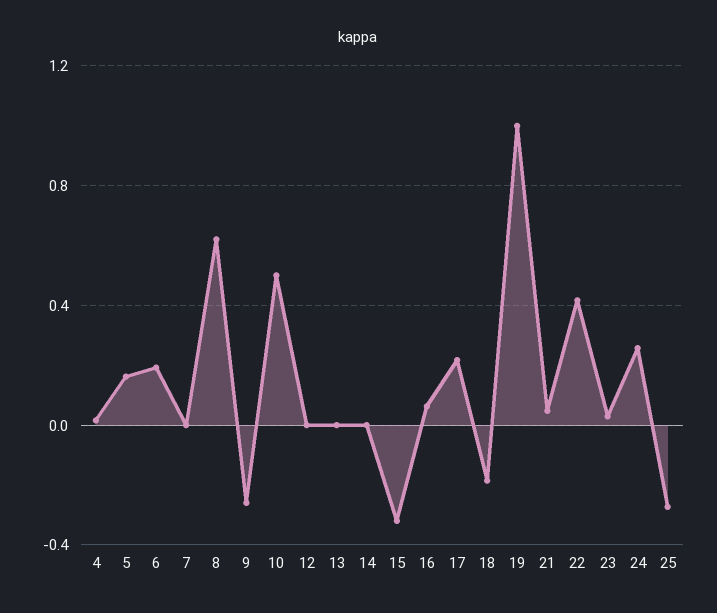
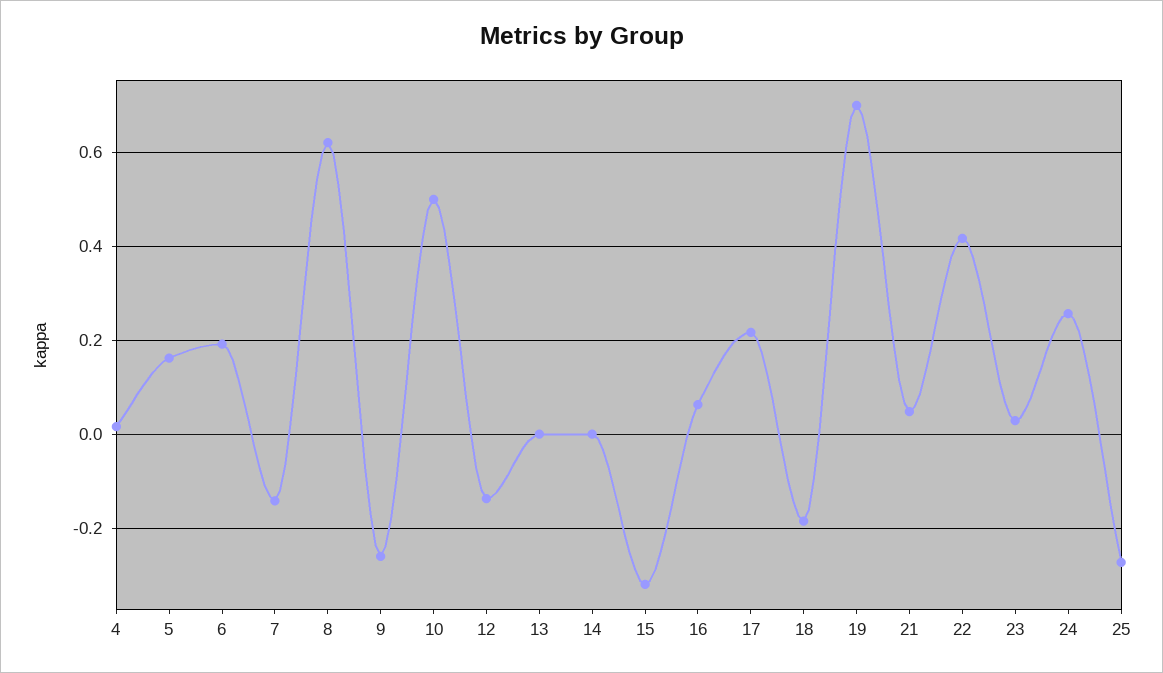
7: 0 -> -0.14
12: 0 -> -0.14
19: 1 -> 0.7

